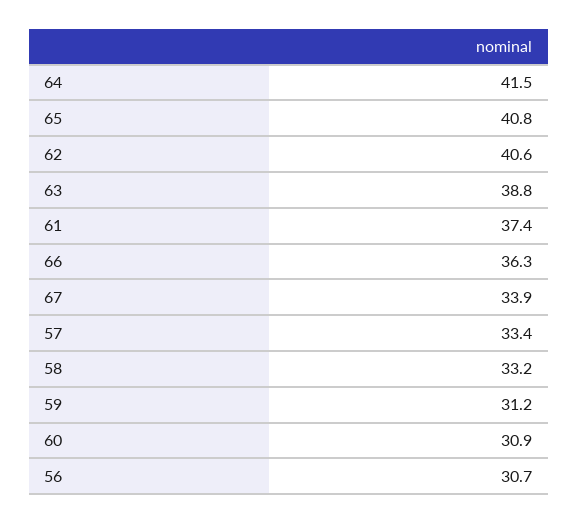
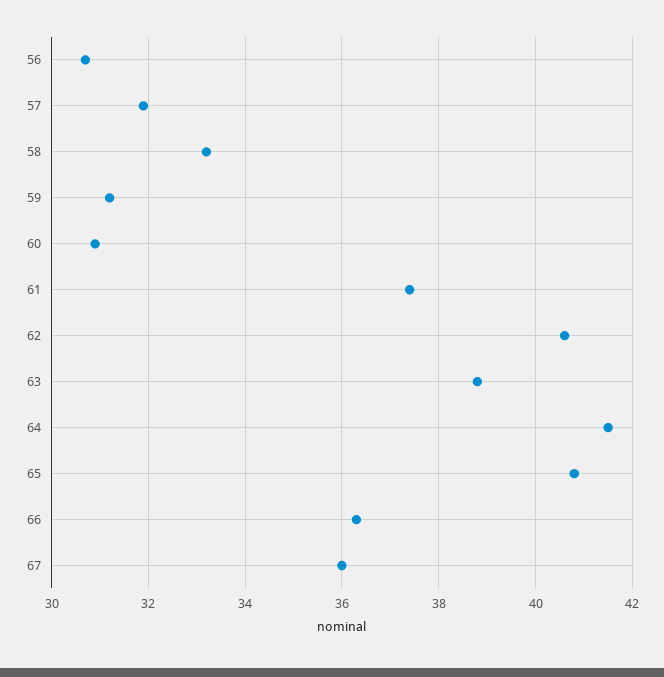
67: 33.9 -> 36
57: 33.4 -> 32

